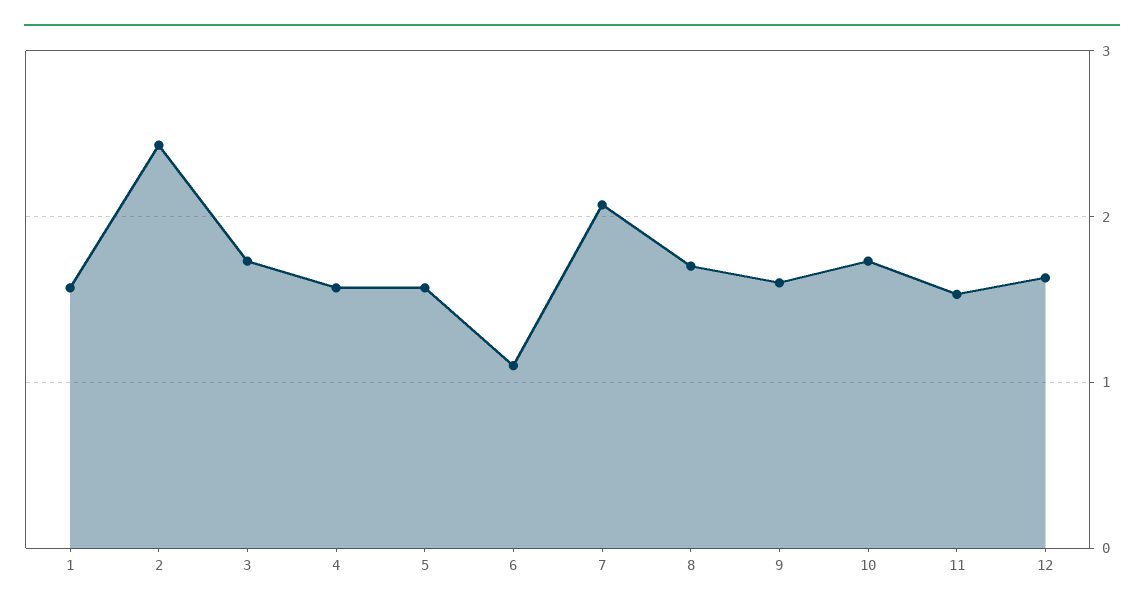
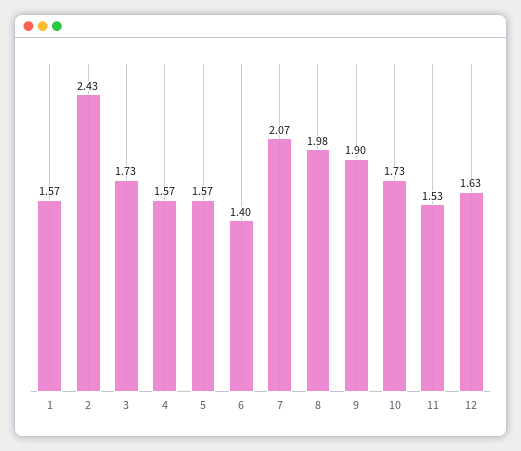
6: 1.1 -> 1.4
8: 1.7 -> 1.98
9: 1.6 -> 1.9

